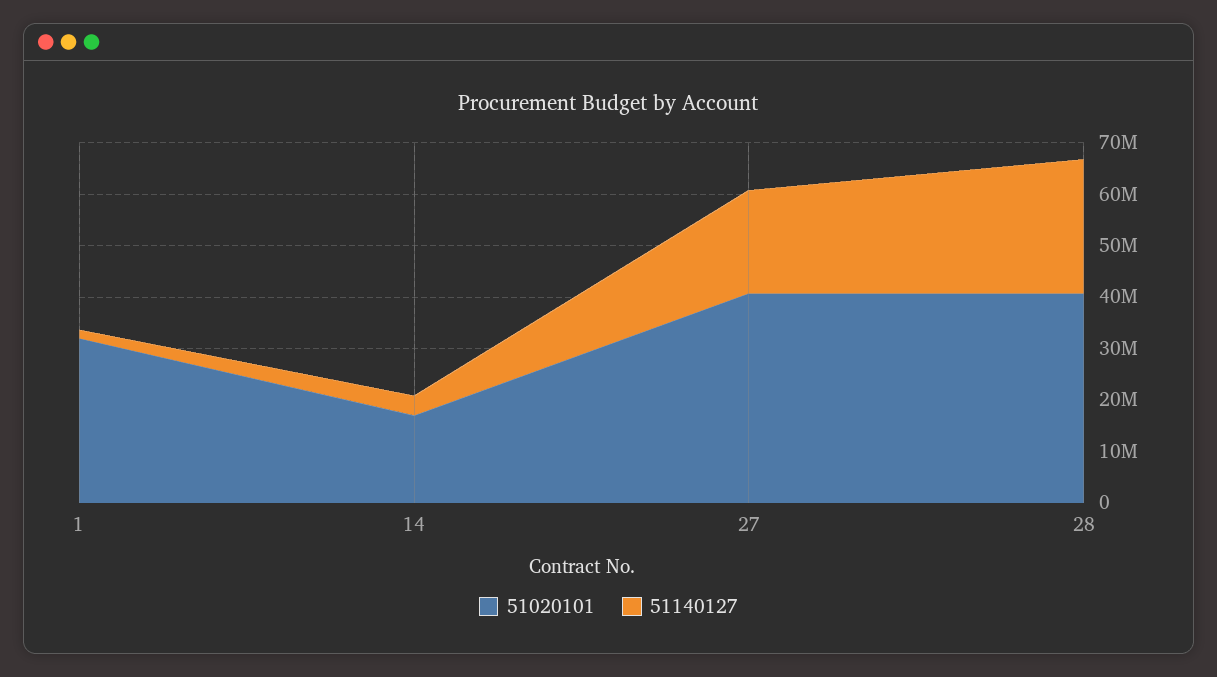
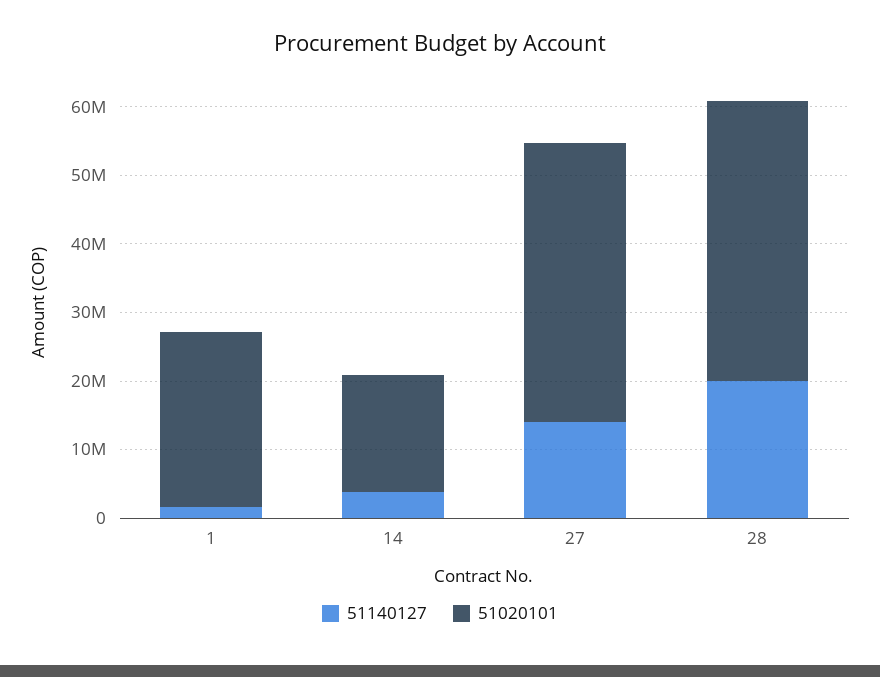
51020101, 1: 32000000 -> 26000000
51140127, 27: 20000000 -> 14000000
51140127, 28: 26000000 -> 20000000

